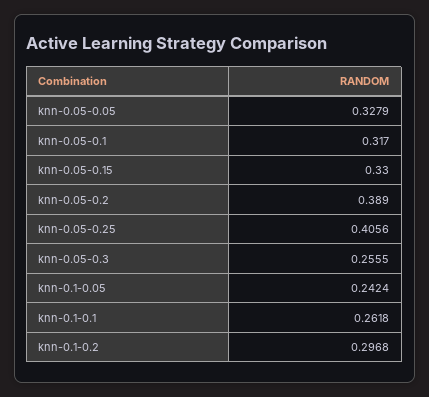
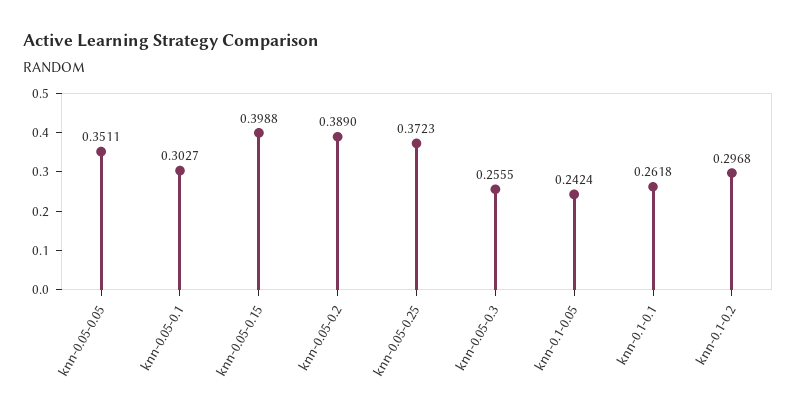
knn-0.05-0.05: 0.3279 -> 0.3511
knn-0.05-0.1: 0.317 -> 0.3027
knn-0.05-0.15: 0.33 -> 0.3988
knn-0.05-0.25: 0.4056 -> 0.3723

